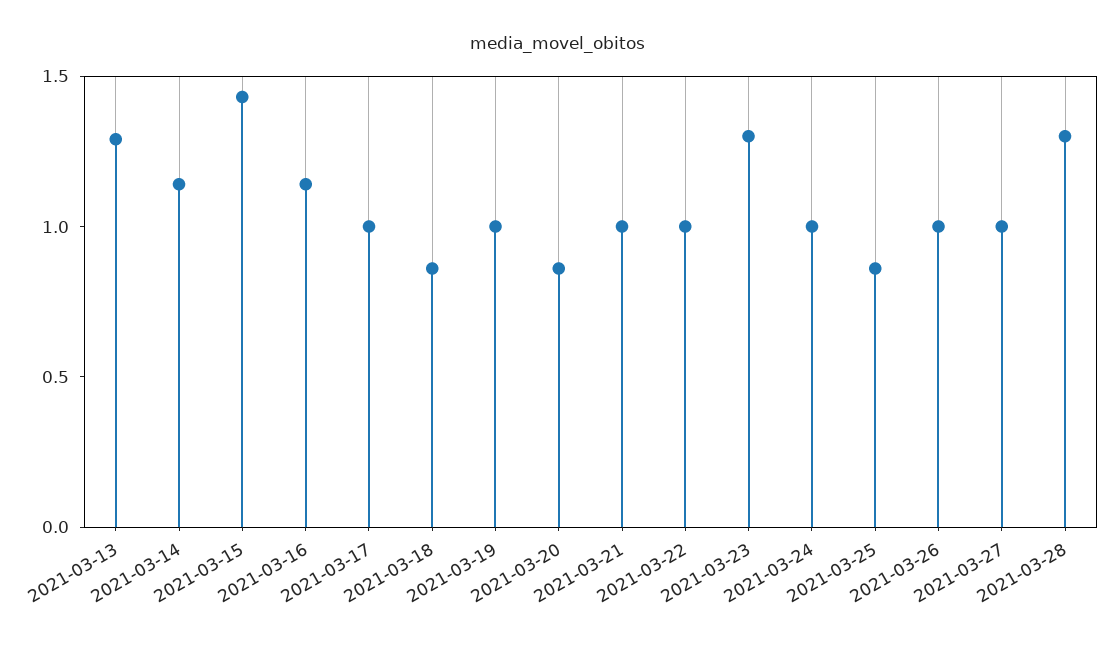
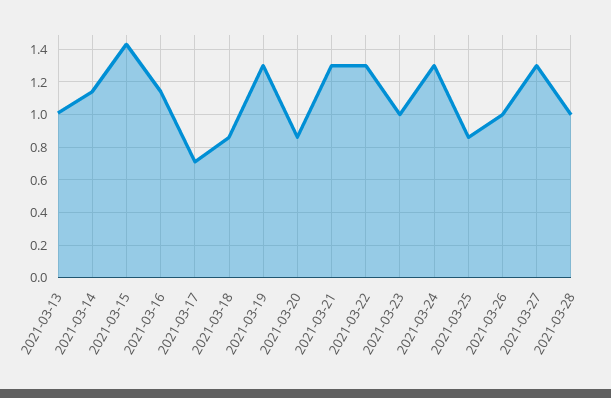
2021-03-13: 1.3 -> 1
2021-03-17: 1 -> 0.7
2021-03-19: 1 -> 1.3
2021-03-21: 1 -> 1.3
2021-03-22: 1 -> 1.3
2021-03-23: 1.3 -> 1
2021-03-24: 1 -> 1.3
2021-03-27: 1 -> 1.3
2021-03-28: 1.3 -> 1

